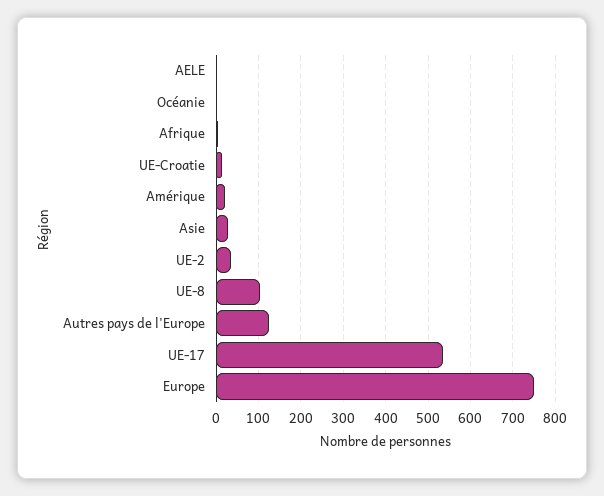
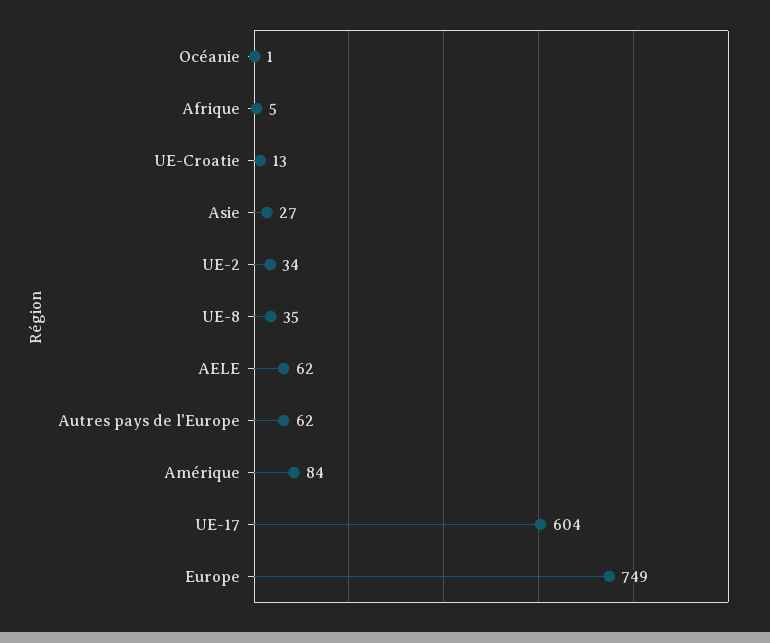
AELE: 0 -> 62
Amérique: 20 -> 84
UE-8: 100 -> 35
Autres pays de l'Europe: 120 -> 62
UE-17: 540 -> 604

